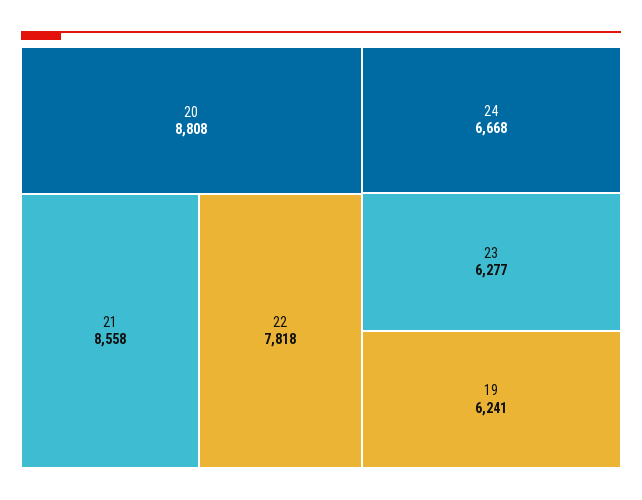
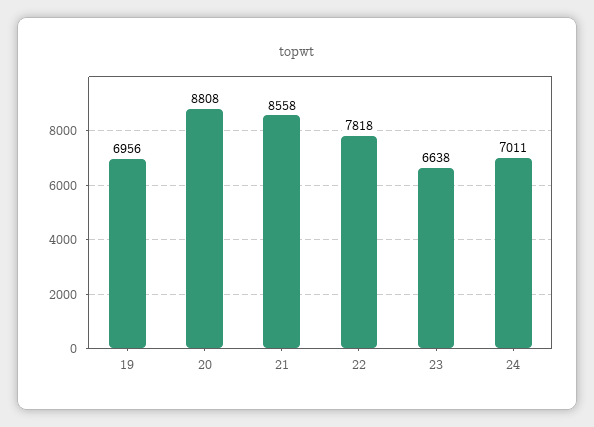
24: 6668 -> 7011
23: 6277 -> 6638
19: 6241 -> 6956

